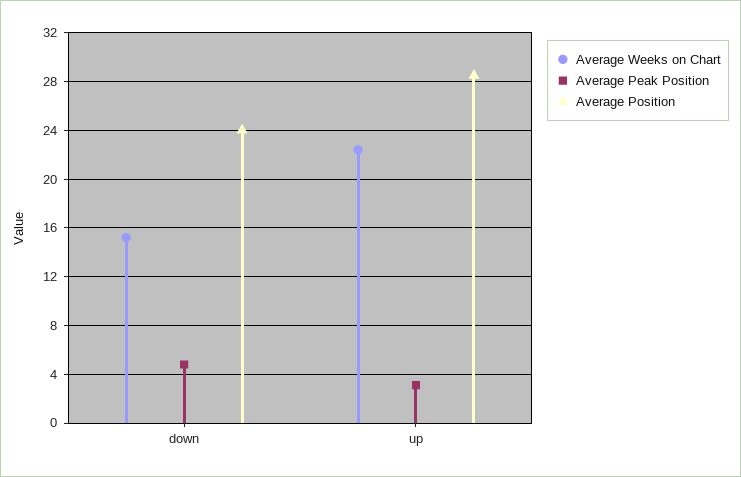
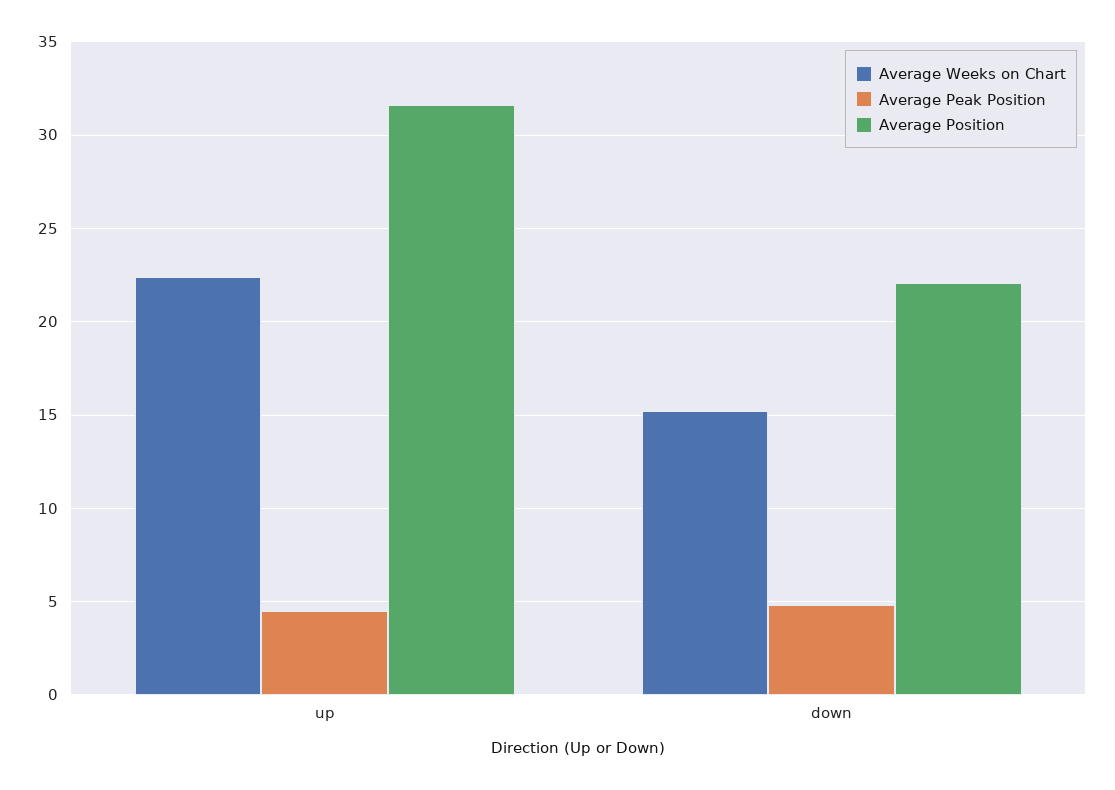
Average Position, down: 24 -> 22
Average Peak Position, up: 3 -> 4.5
Average Position, up: 28.5 -> 31.5

